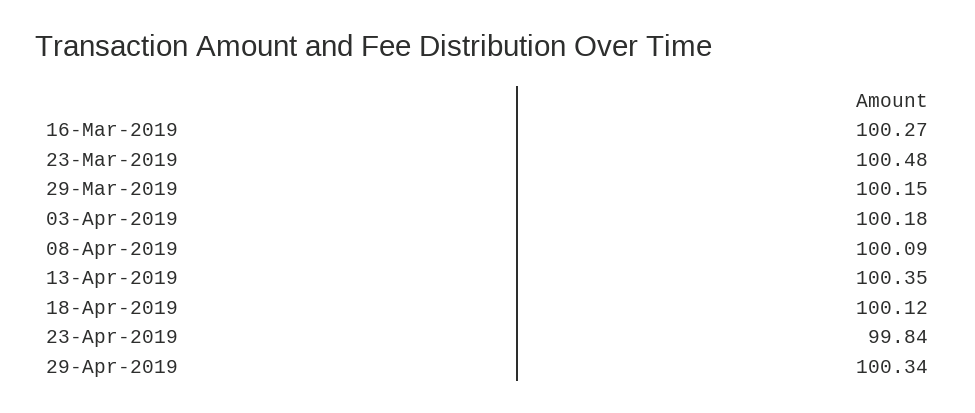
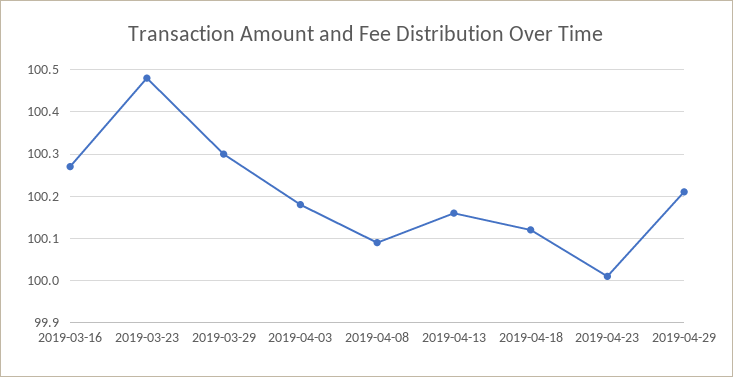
29-Mar-2019: 100.15 -> 100.3
13-Apr-2019: 100.35 -> 100.15
23-Apr-2019: 99.84 -> 100
29-Apr-2019: 100.34 -> 100.2

